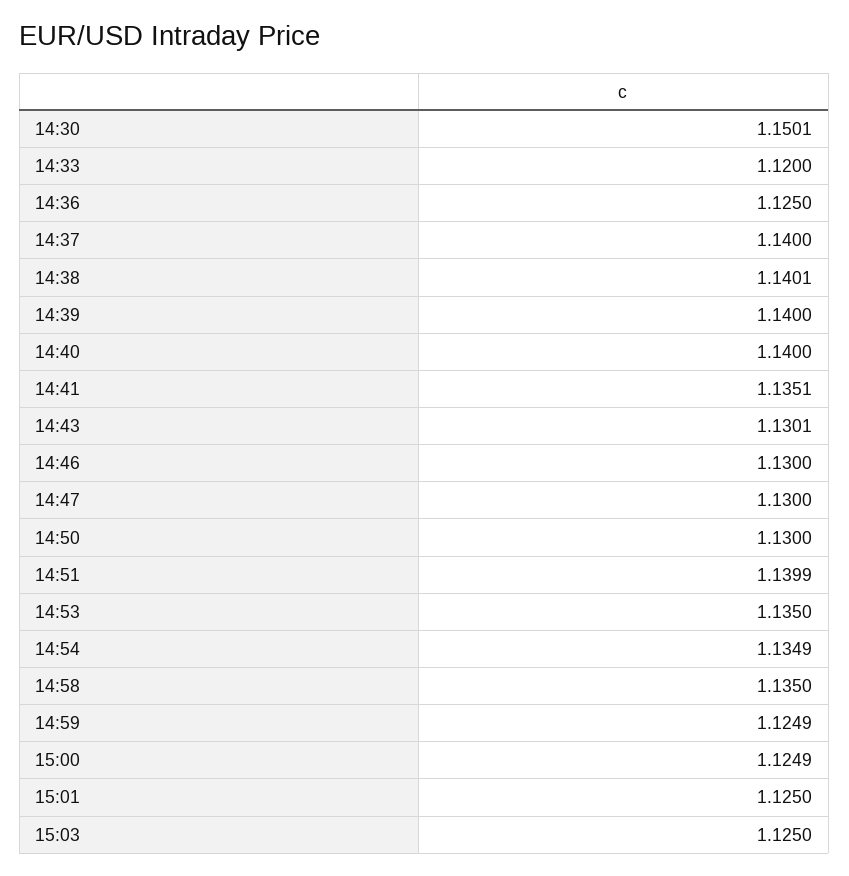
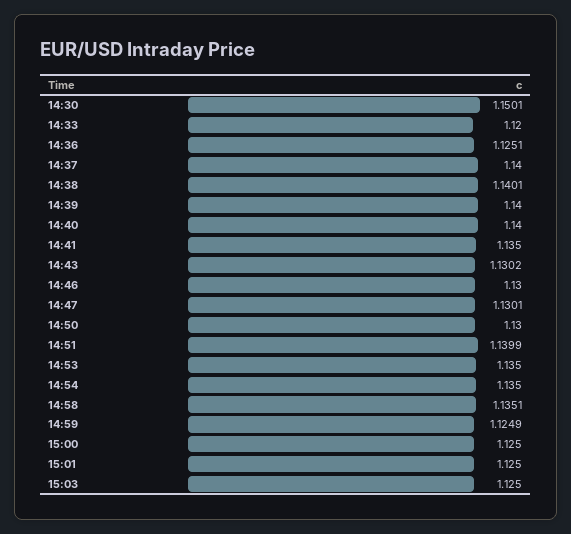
14:36: 1.125 -> 1.1251
14:41: 1.1351 -> 1.135
14:43: 1.1301 -> 1.1302
14:47: 1.13 -> 1.1301
14:54: 1.1349 -> 1.135
14:58: 1.135 -> 1.1351
15:00: 1.1249 -> 1.125

